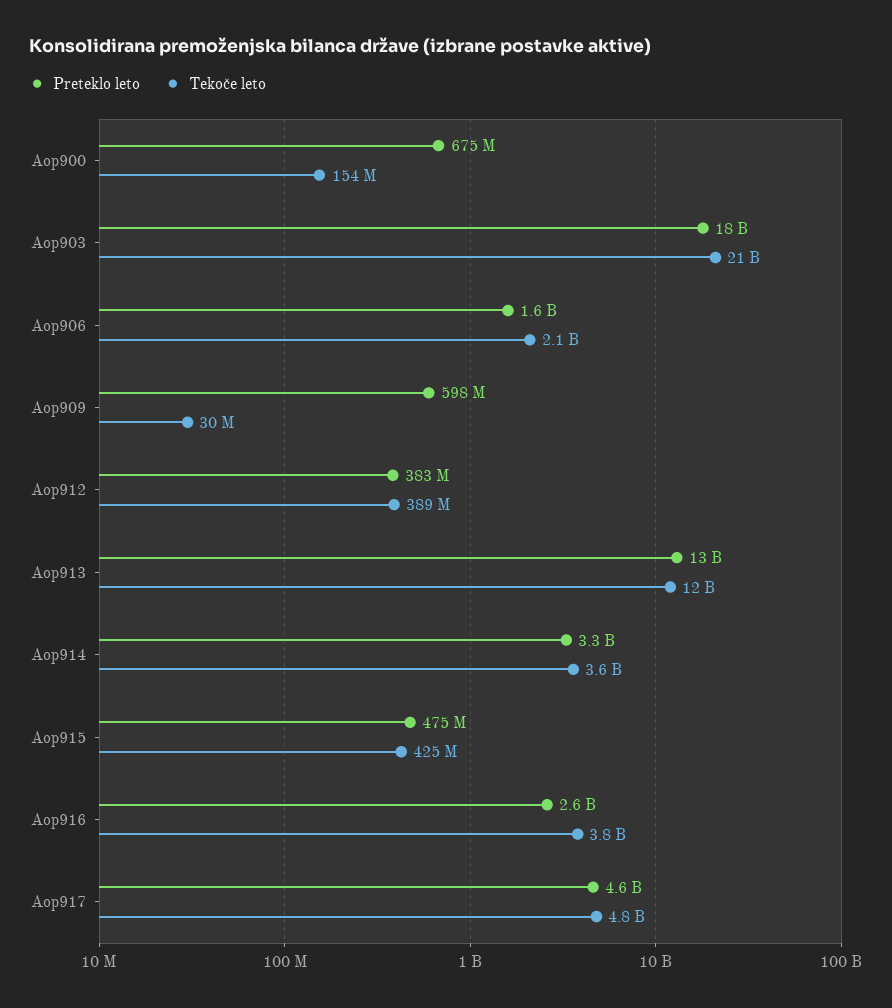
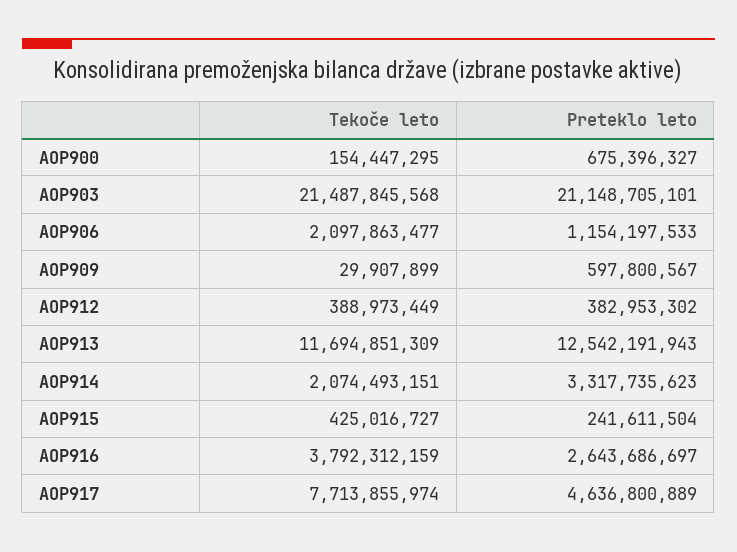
Preteklo leto, Aop903: 18000000000 -> 21148705101
Preteklo leto, Aop906: 1600000000 -> 1154197533
Tekoče leto, Aop914: 3600000000 -> 2074493151
Preteklo leto, Aop915: 475000000 -> 241611504
Tekoče leto, Aop917: 4800000000 -> 7713855974

